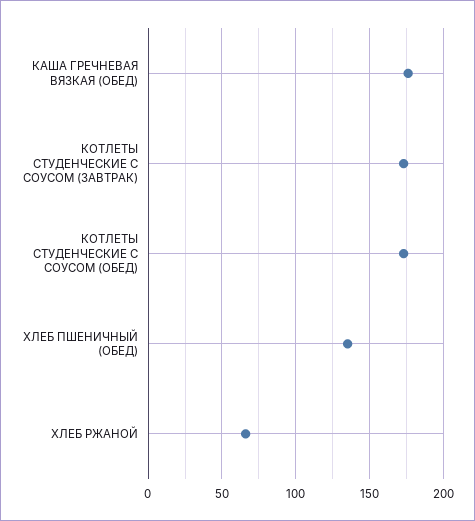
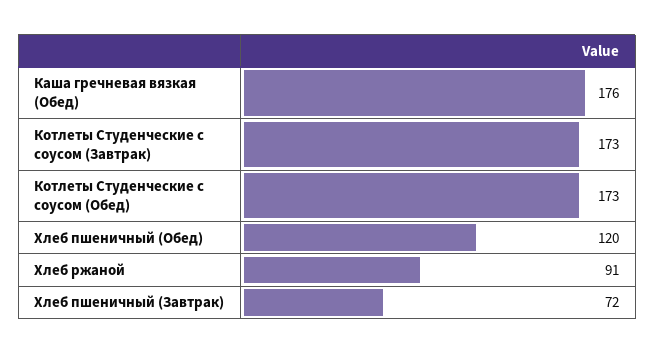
ХЛЕБ ПШЕНИЧНЫЙ (ОБЕД): 135 -> 120
ХЛЕБ РЖАНОЙ: 65 -> 91
Хлеб пшеничный (Завтрак): none -> 72

